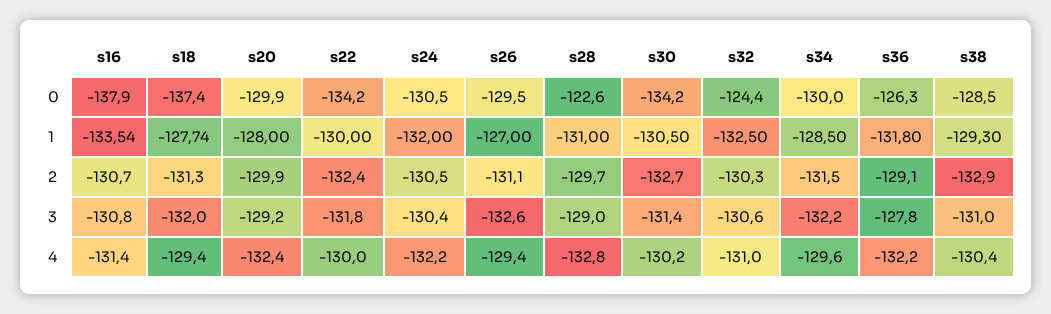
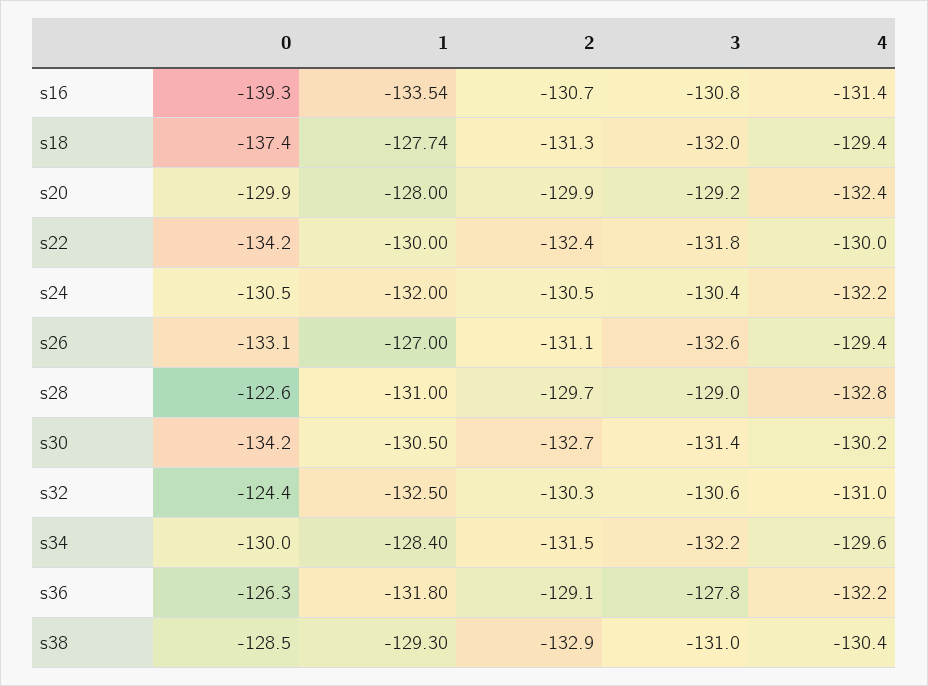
s16, 0: -137.9 -> -139.3
s26, 0: -129.5 -> -133.1
s34, 1: -128.5 -> -128.4

